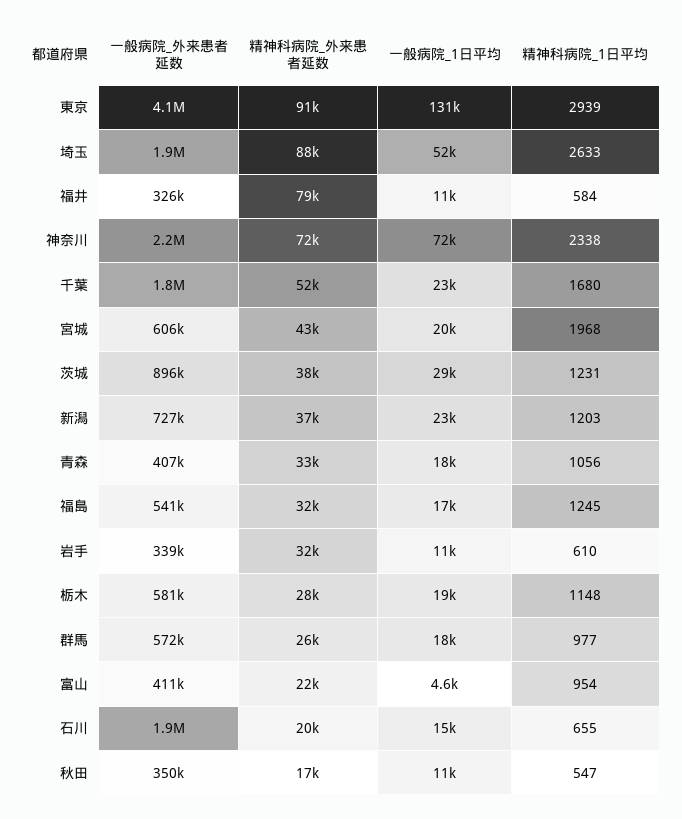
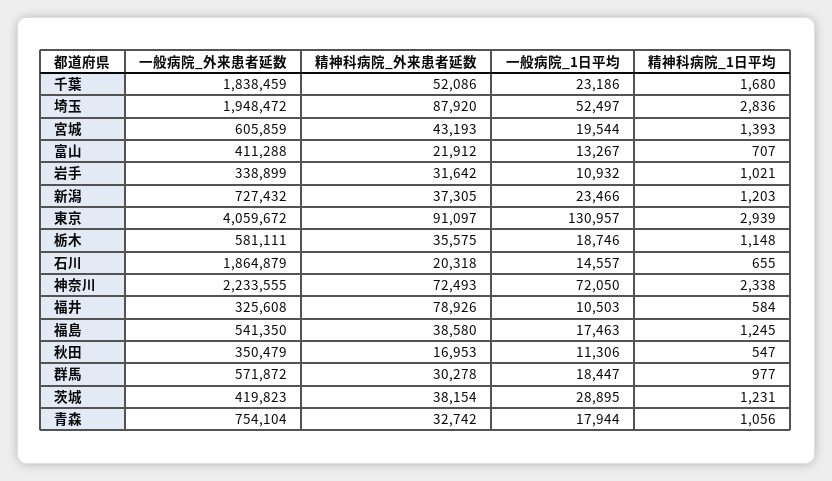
精神科病院_1日平均, 埼玉: 2633 -> 2836
精神科病院_1日平均, 宮城: 1968 -> 1393
一般病院_外来患者延数, 茨城: 896000 -> 419823
一般病院_外来患者延数, 青森: 407000 -> 754104
精神科病院_外来患者延数, 福島: 32000 -> 38580
精神科病院_1日平均, 岩手: 610 -> 1021
精神科病院_外来患者延数, 栃木: 28000 -> 35575
精神科病院_外来患者延数, 群馬: 26000 -> 30278
一般病院_1日平均, 富山: 4600 -> 13267
精神科病院_1日平均, 富山: 954 -> 707

